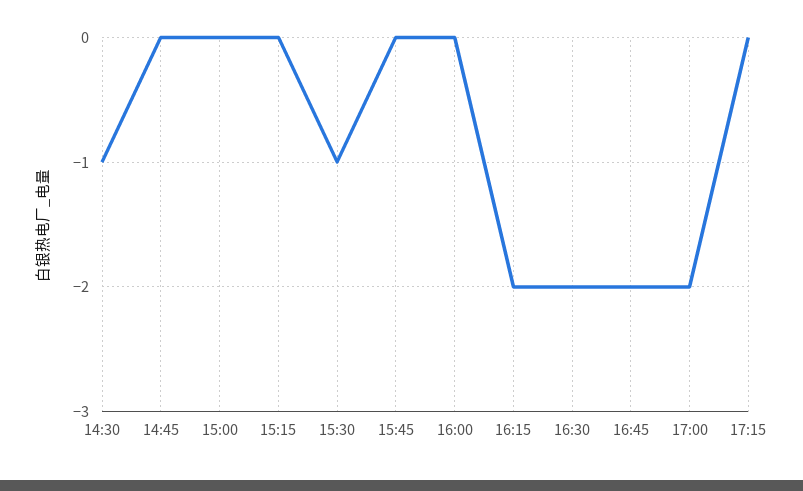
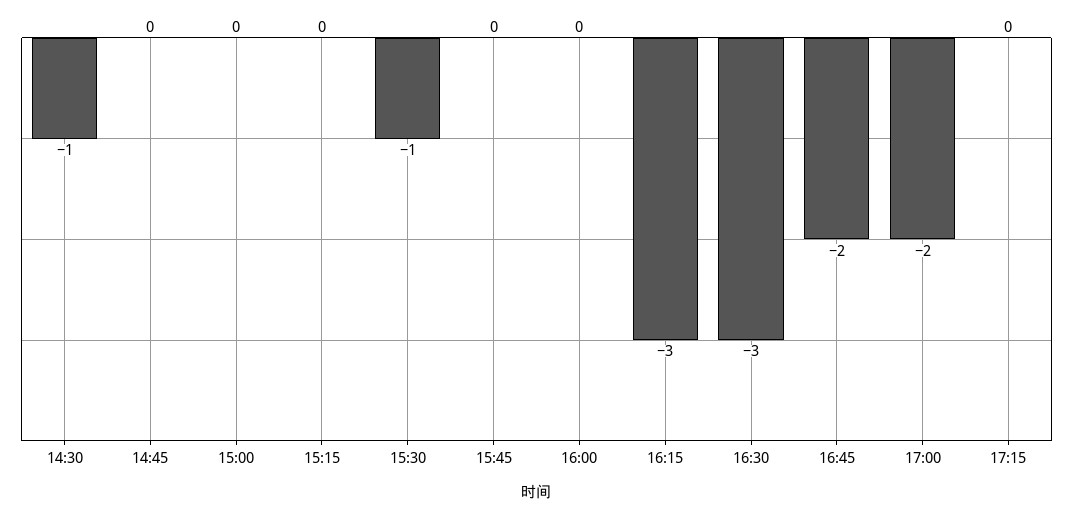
16:15: -2 -> -3
16:30: -2 -> -3

